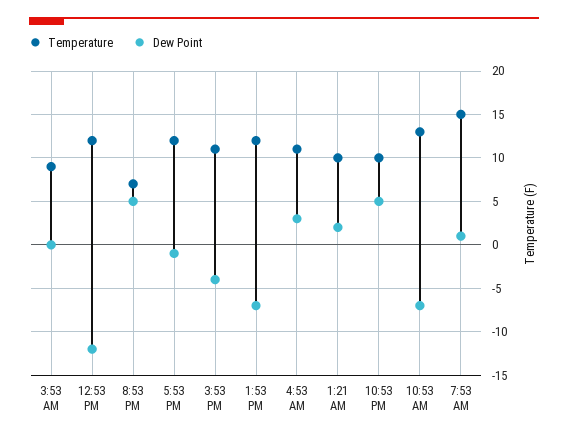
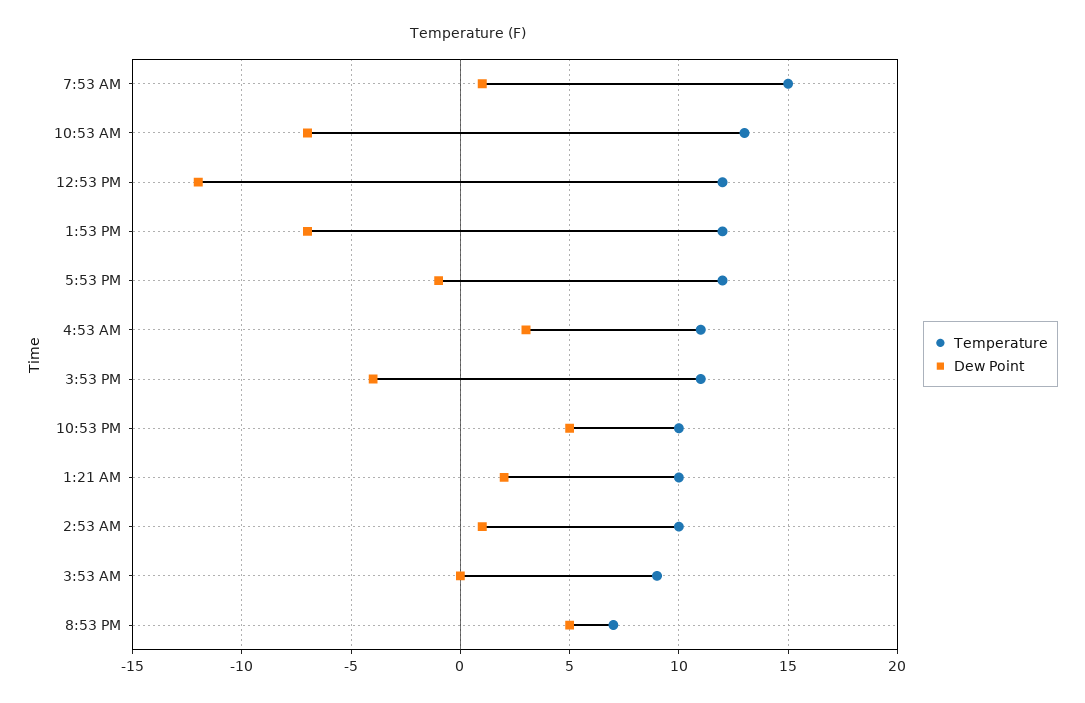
Temperature, 2:53 AM: none -> 10
Dew Point, 2:53 AM: none -> 1

